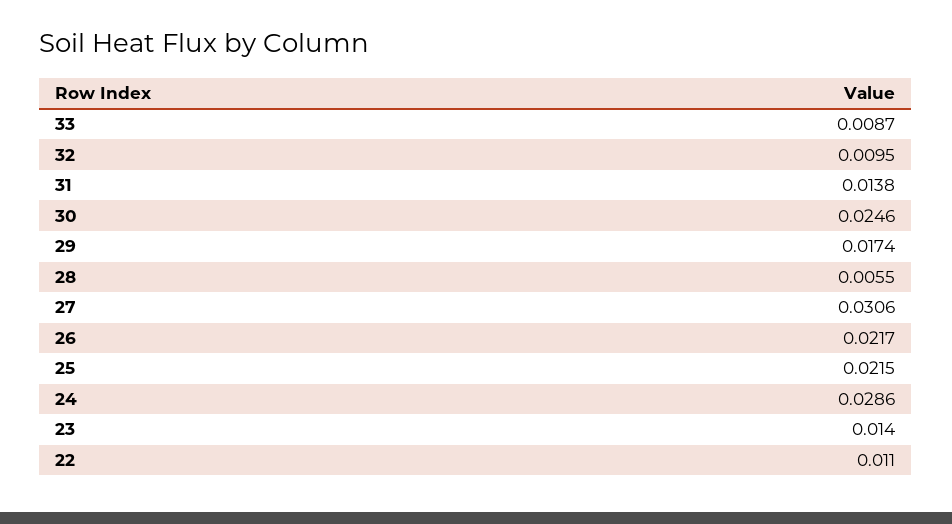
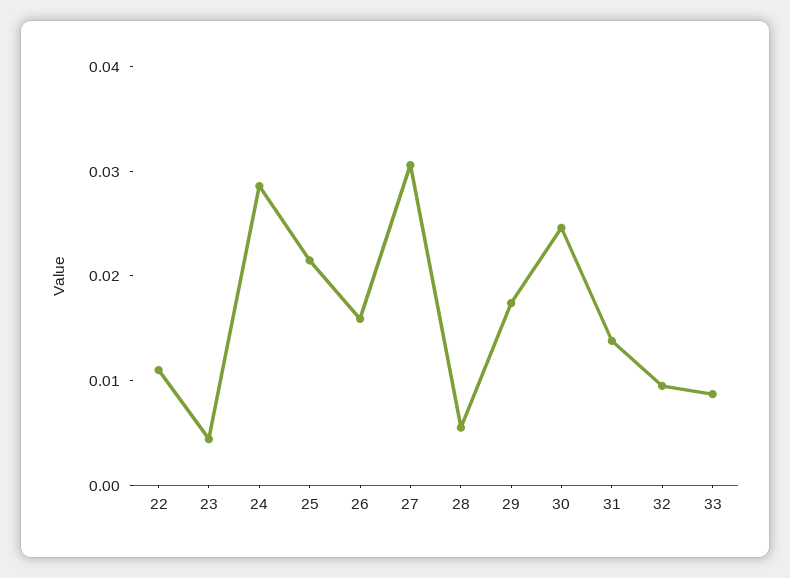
26: 0.0217 -> 0.016
23: 0.014 -> 0.004

